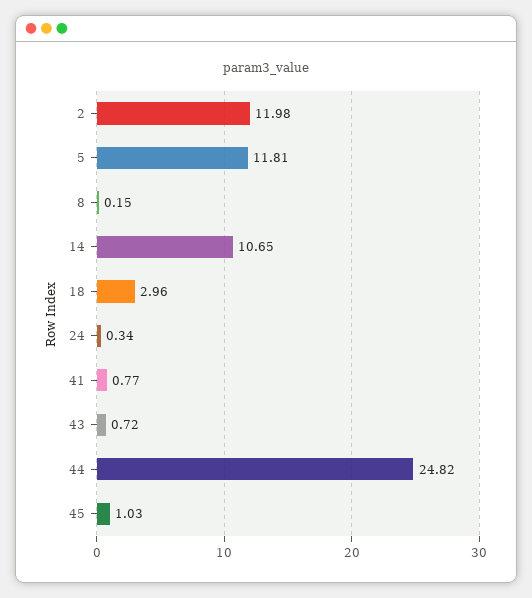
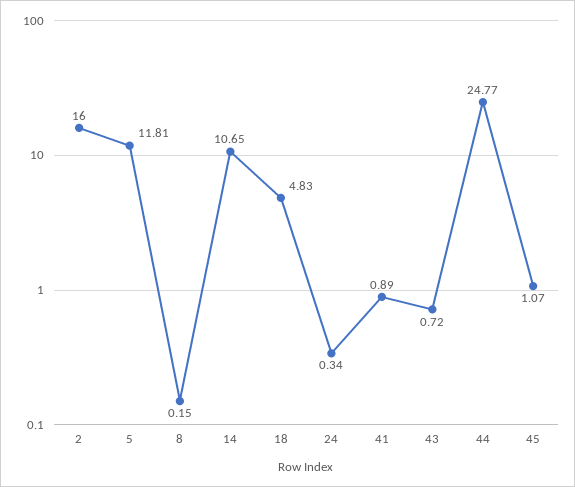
2: 11.98 -> 16
18: 2.96 -> 4.83
41: 0.77 -> 0.89
44: 24.82 -> 24.77
45: 1.03 -> 1.07

